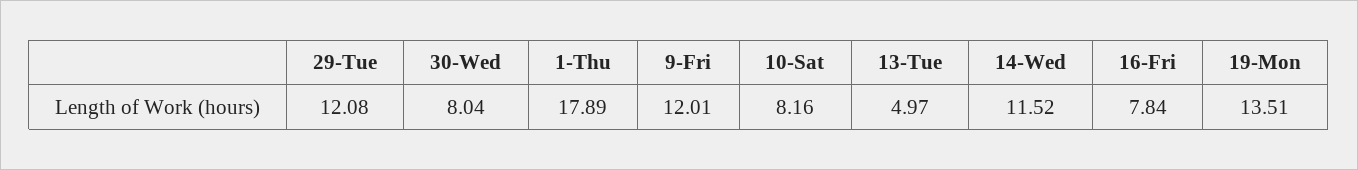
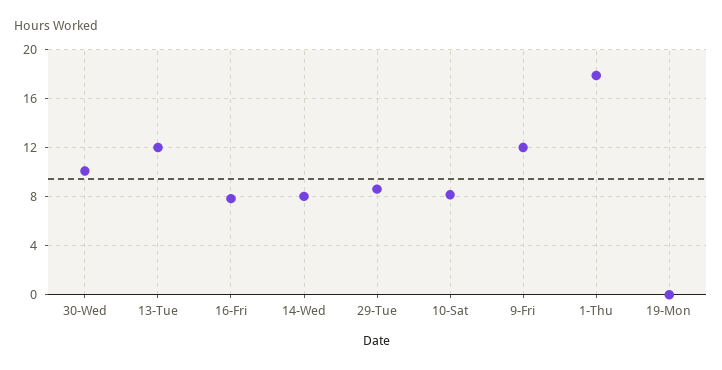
29-Tue: 12.08 -> 8.5
30-Wed: 8.04 -> 10
13-Tue: 4.97 -> 12
14-Wed: 11.52 -> 8
19-Mon: 13.51 -> 0

